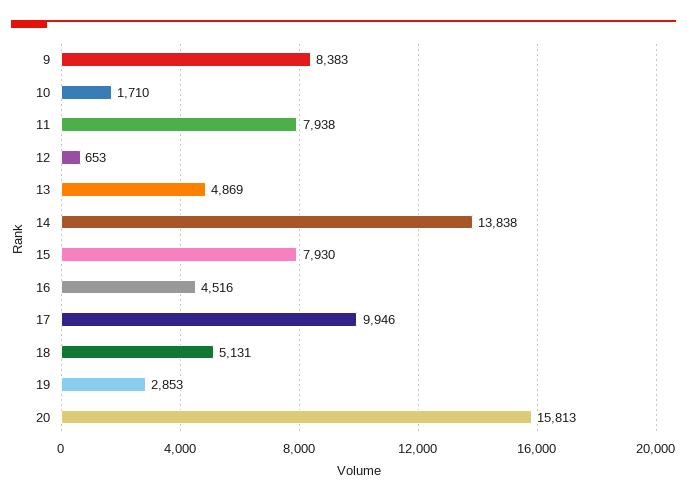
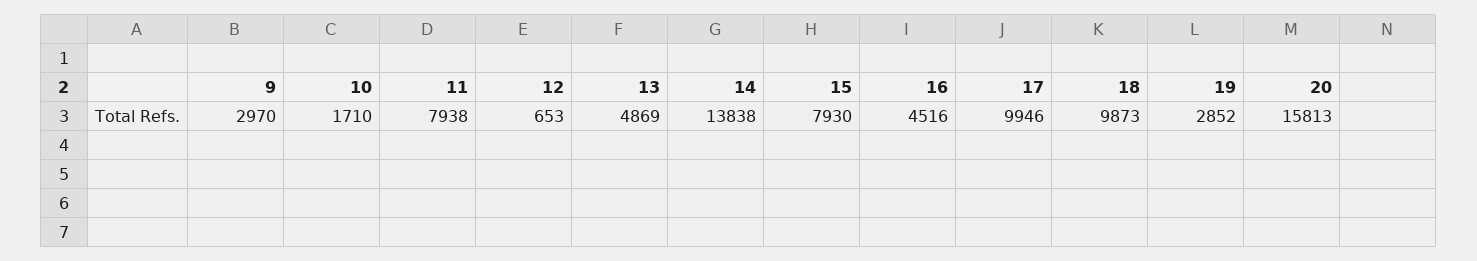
9: 8383 -> 2970
18: 5131 -> 9873
19: 2853 -> 2852

